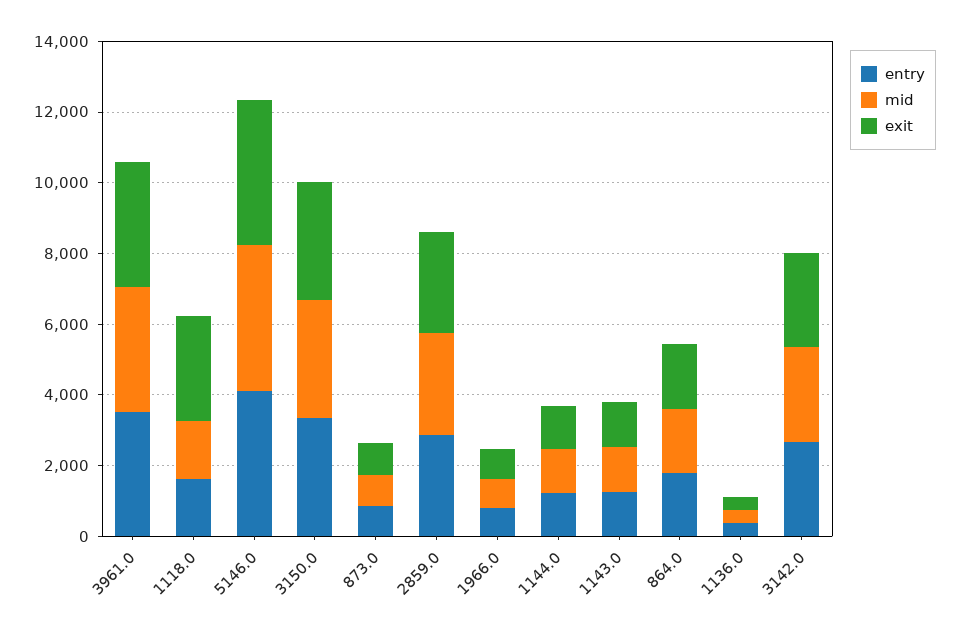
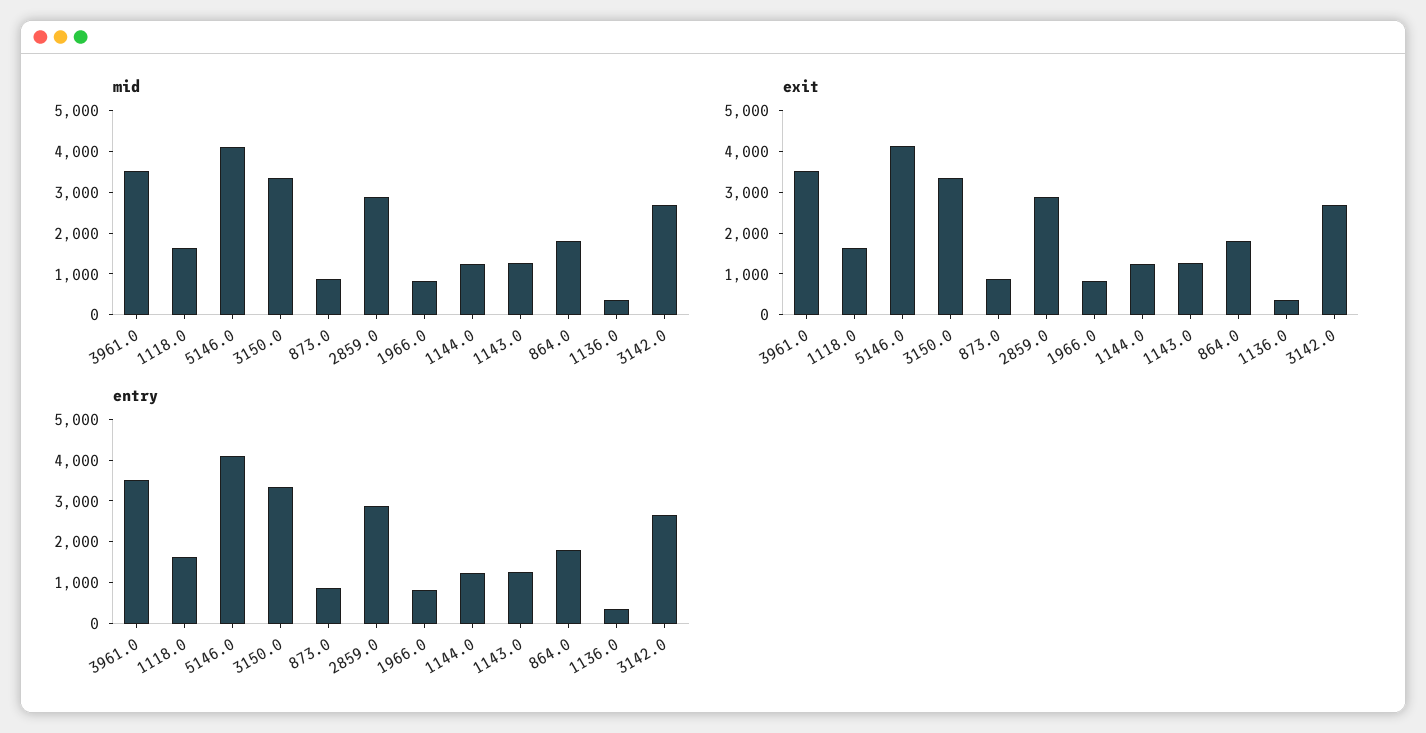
exit, 1118.0: 3000 -> 1600

